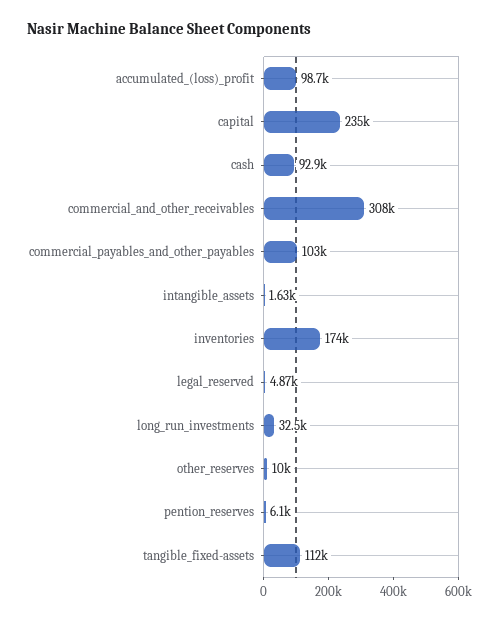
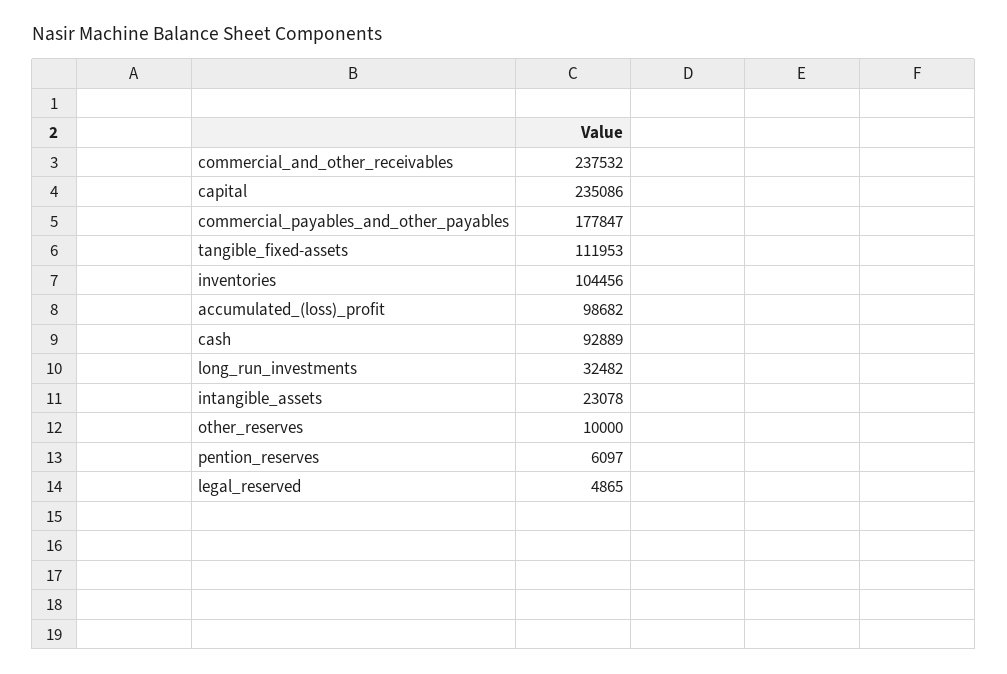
commercial_and_other_receivables: 308000 -> 237532
commercial_payables_and_other_payables: 103000 -> 177847
intangible_assets: 1630 -> 23078
inventories: 174000 -> 104456

